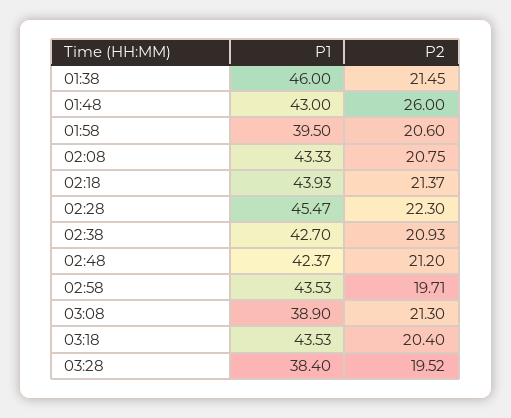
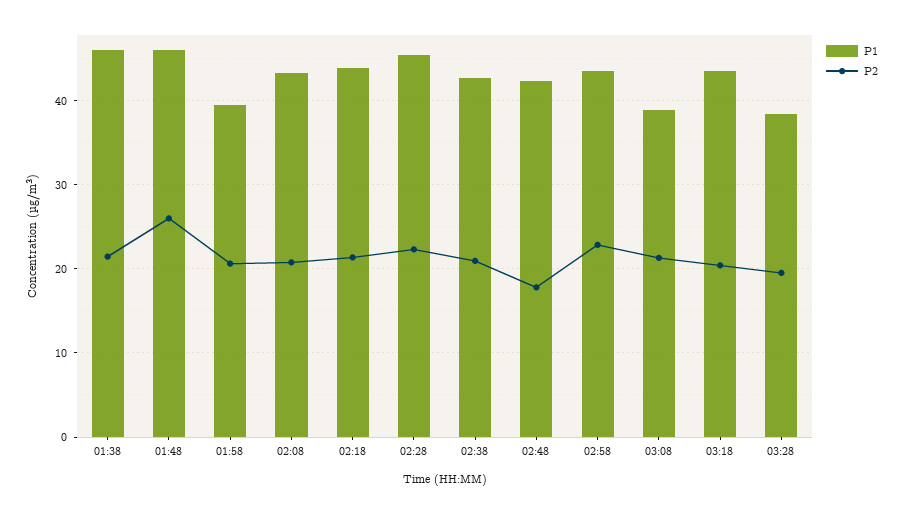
P1, 01:48: 43 -> 46
P2, 02:48: 21.2 -> 18
P2, 02:58: 19.71 -> 23

